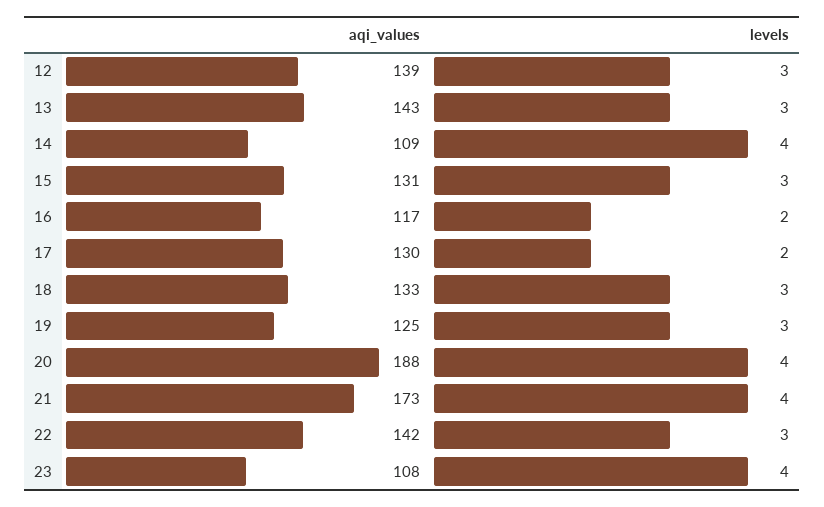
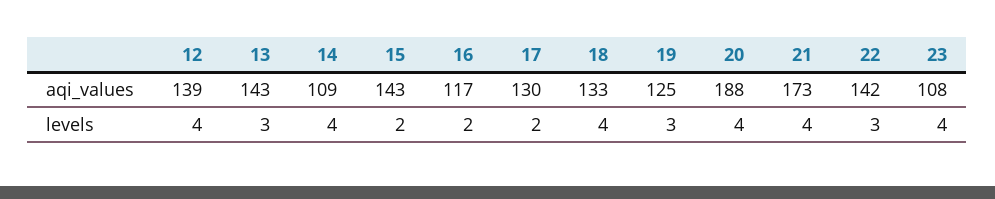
levels, 12: 3 -> 4
aqi_values, 15: 131 -> 143
levels, 15: 3 -> 2
levels, 18: 3 -> 4

